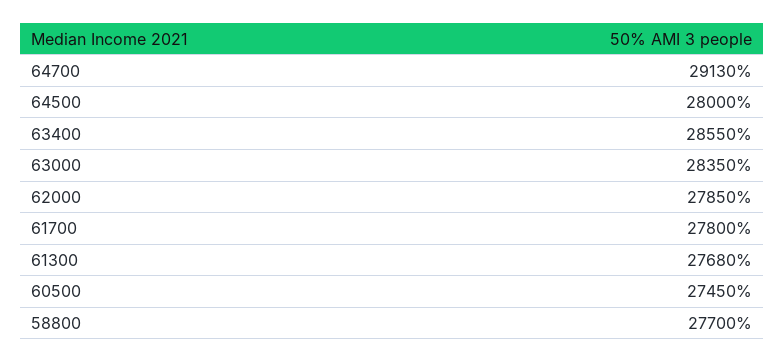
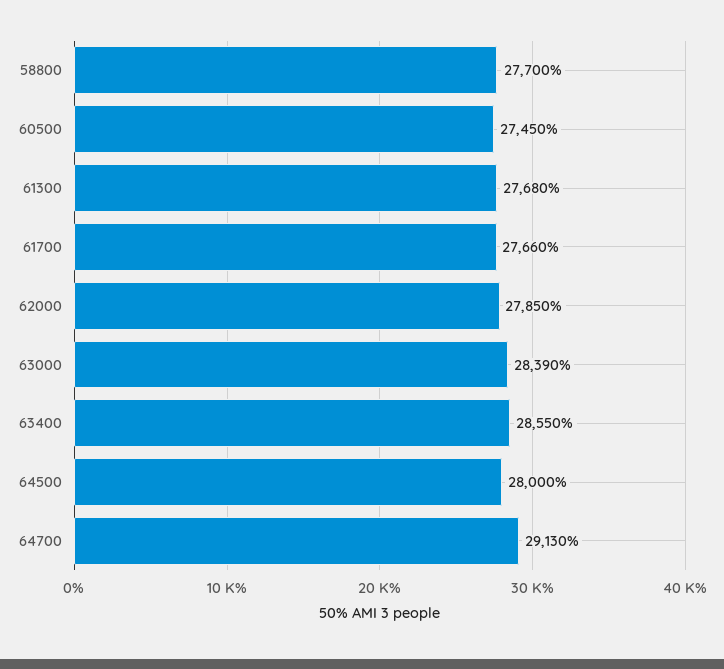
63000: 28350 -> 28390
61700: 27800 -> 27660

